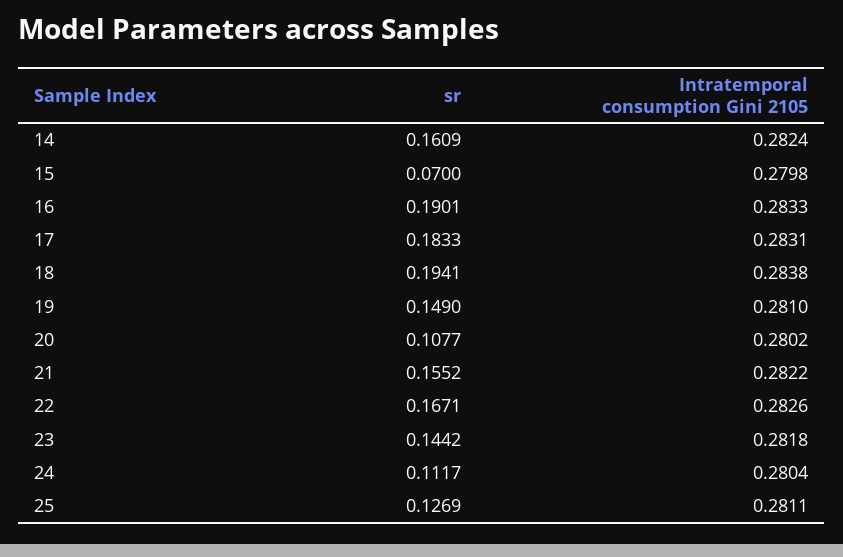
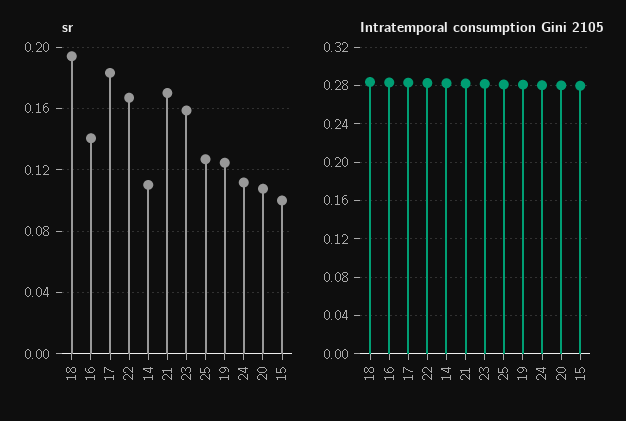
sr, 14: 0.1609 -> 0.11
sr, 15: 0.07 -> 0.1
sr, 16: 0.1901 -> 0.14
sr, 19: 0.149 -> 0.125
sr, 21: 0.1552 -> 0.17
sr, 23: 0.1442 -> 0.16

